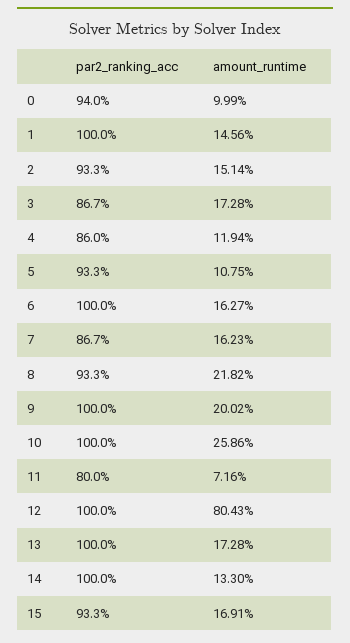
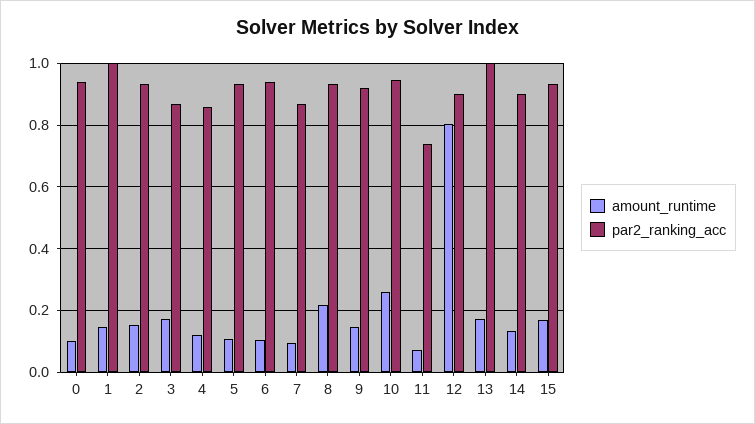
par2_ranking_acc, 6: 1 -> 0.94
amount_runtime, 6: 0.1627 -> 0.1
amount_runtime, 7: 0.1623 -> 0.1
par2_ranking_acc, 9: 1 -> 0.92
amount_runtime, 9: 0.2002 -> 0.14
par2_ranking_acc, 10: 1 -> 0.94
par2_ranking_acc, 11: 0.8 -> 0.74
par2_ranking_acc, 12: 1 -> 0.9
par2_ranking_acc, 14: 1 -> 0.9

